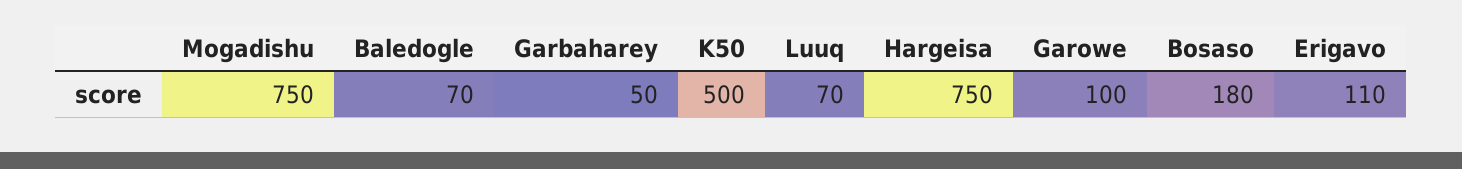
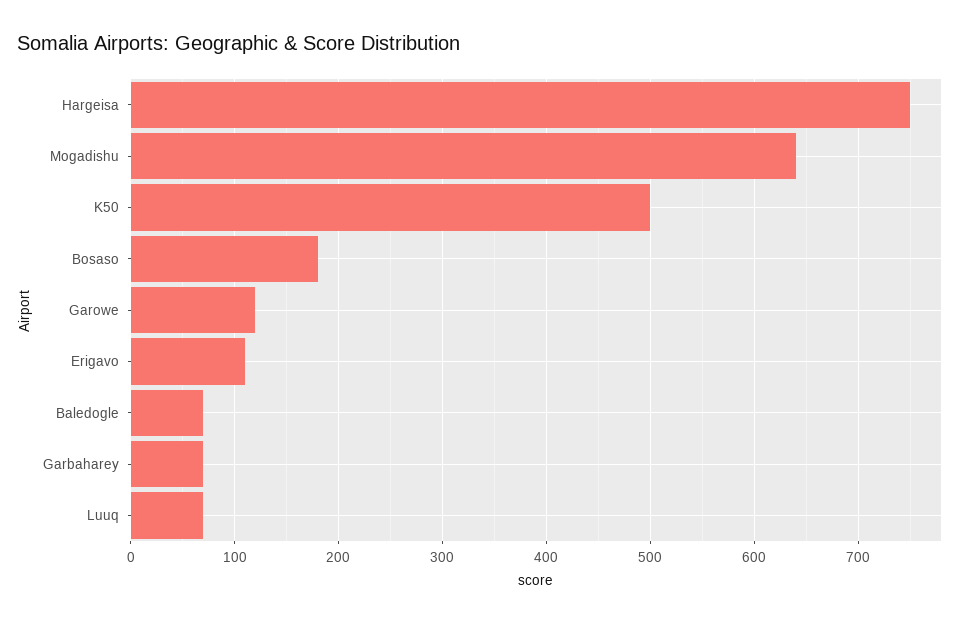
Mogadishu: 750 -> 640
Garbaharey: 50 -> 70
Garowe: 100 -> 120

